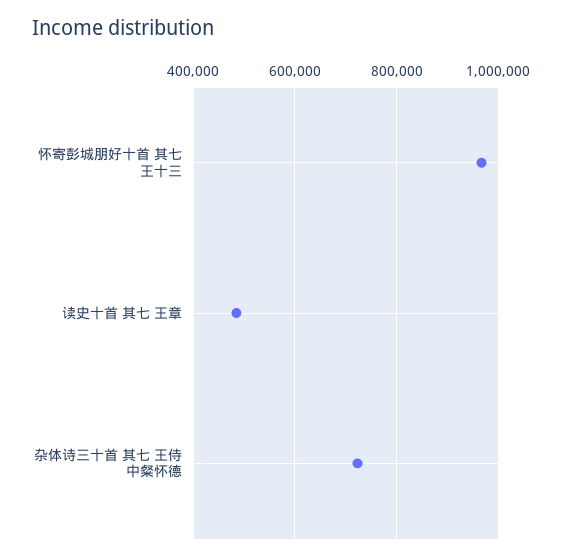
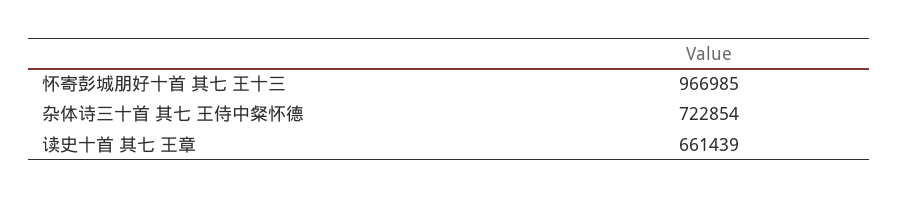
读史十首 其七 王章: 480000 -> 661439

